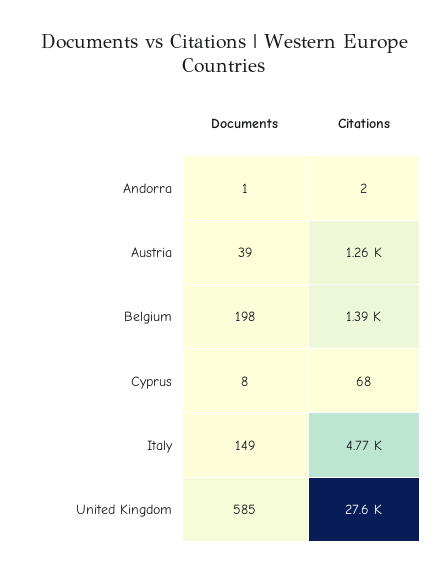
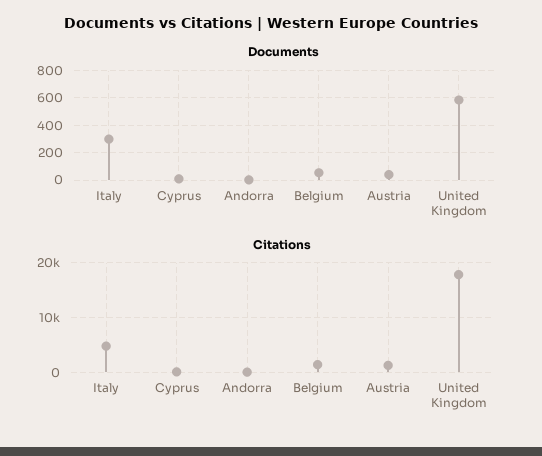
Documents, Belgium: 198 -> 50
Documents, Italy: 149 -> 300
Citations, United Kingdom: 27600 -> 18000

